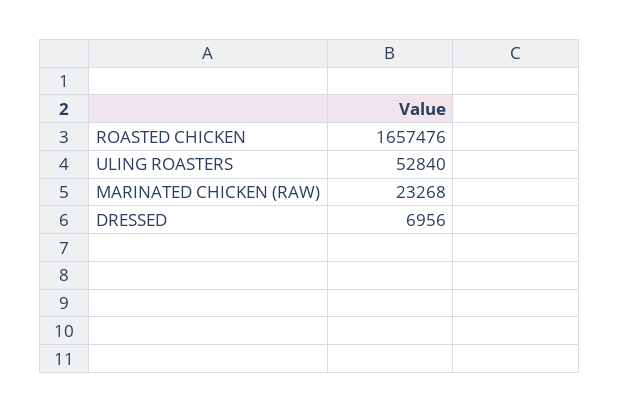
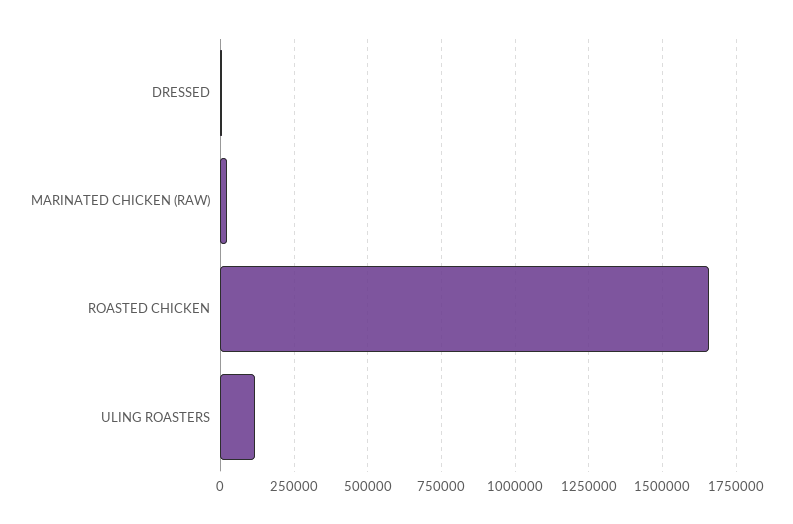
ULING ROASTERS: 52840 -> 125000

